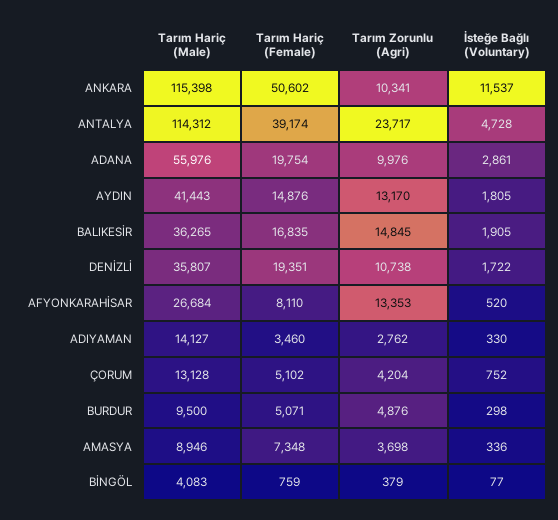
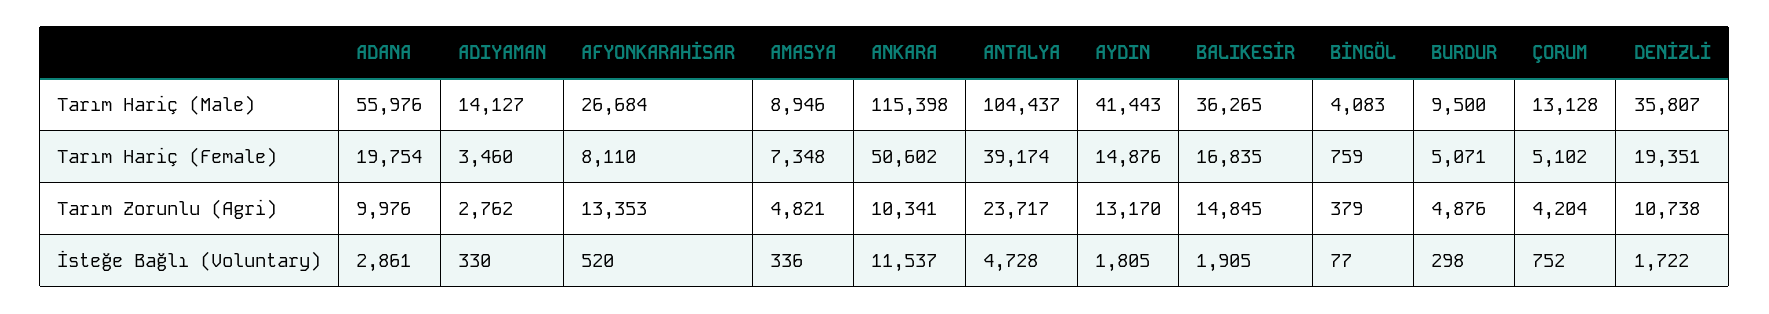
Tarım Hariç (Male), ANTALYA: 114312 -> 104437
Tarım Zorunlu (Agri), AMASYA: 3698 -> 4821

